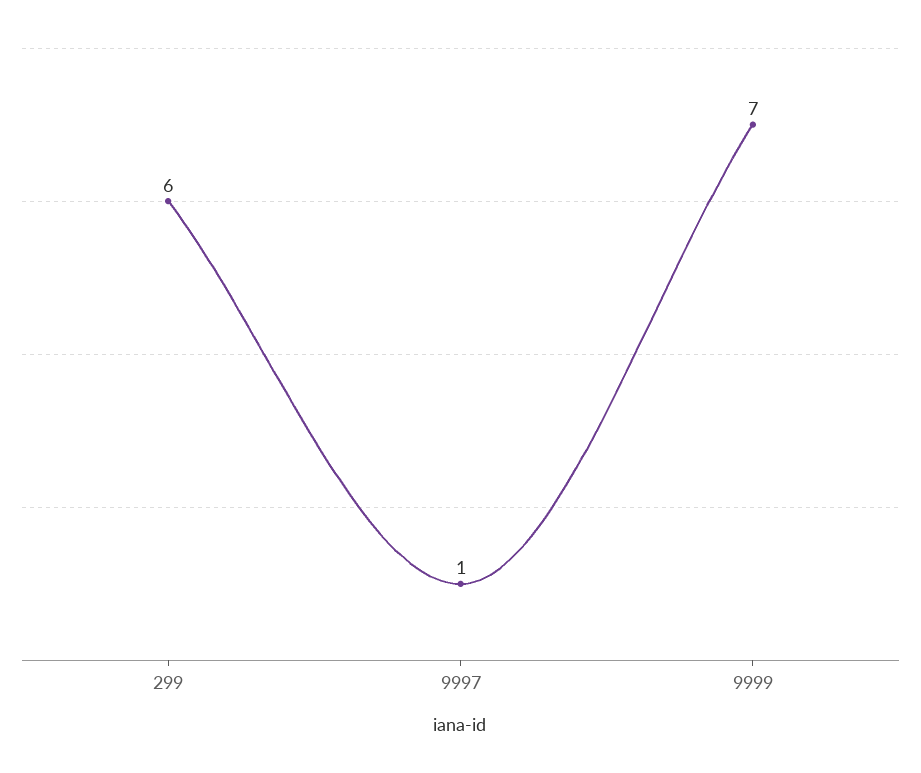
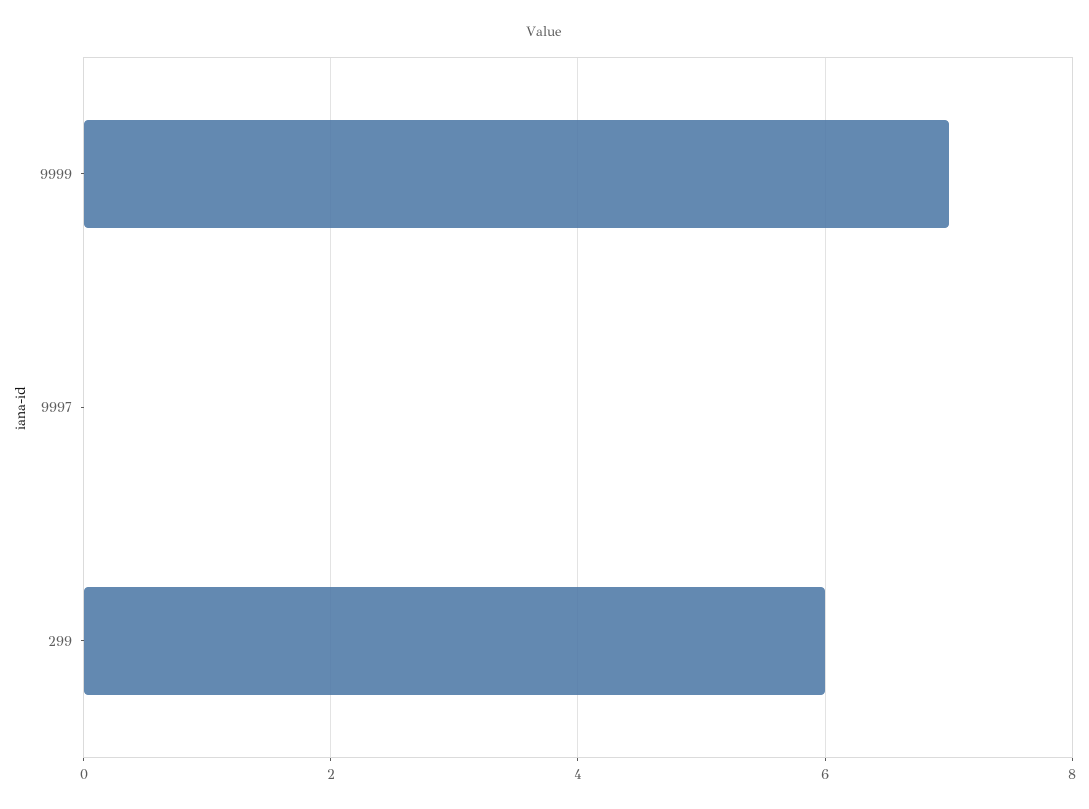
9997: 1 -> 0

